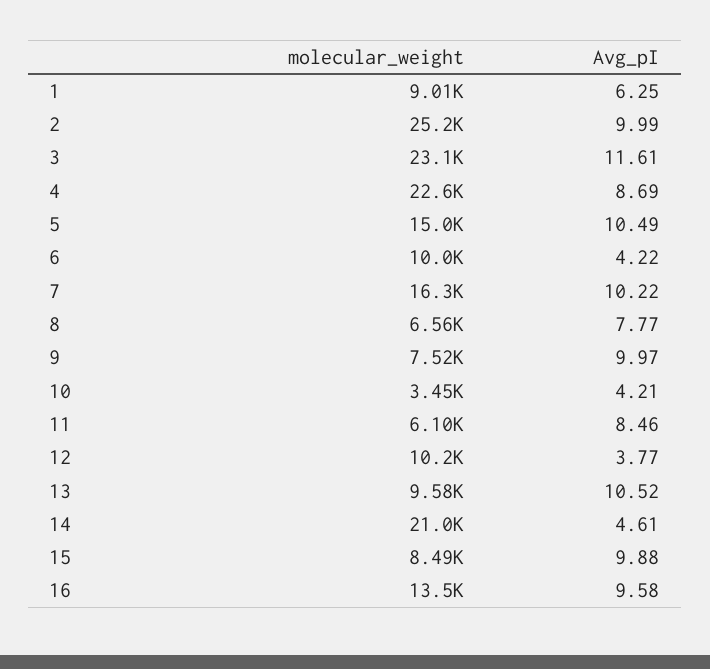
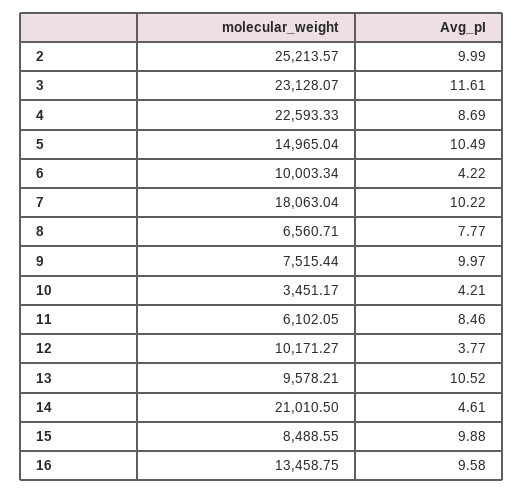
molecular_weight, 1: 9010 -> none
Avg_pI, 1: 6.25 -> none
molecular_weight, 7: 16300 -> 18063.04

